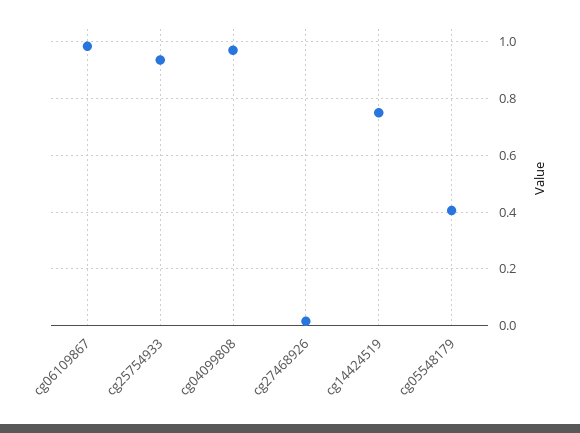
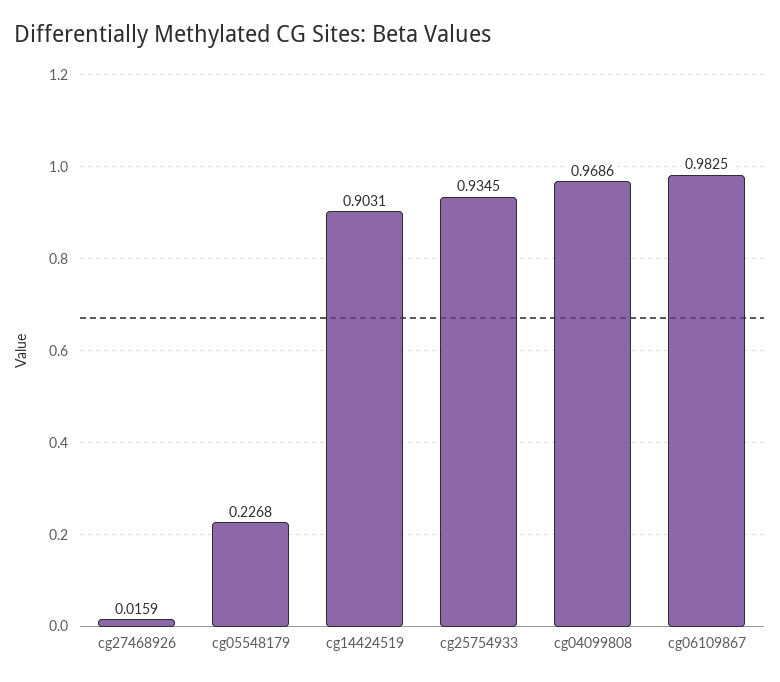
cg14424519: 0.75 -> 0.9031
cg05548179: 0.4 -> 0.2268

